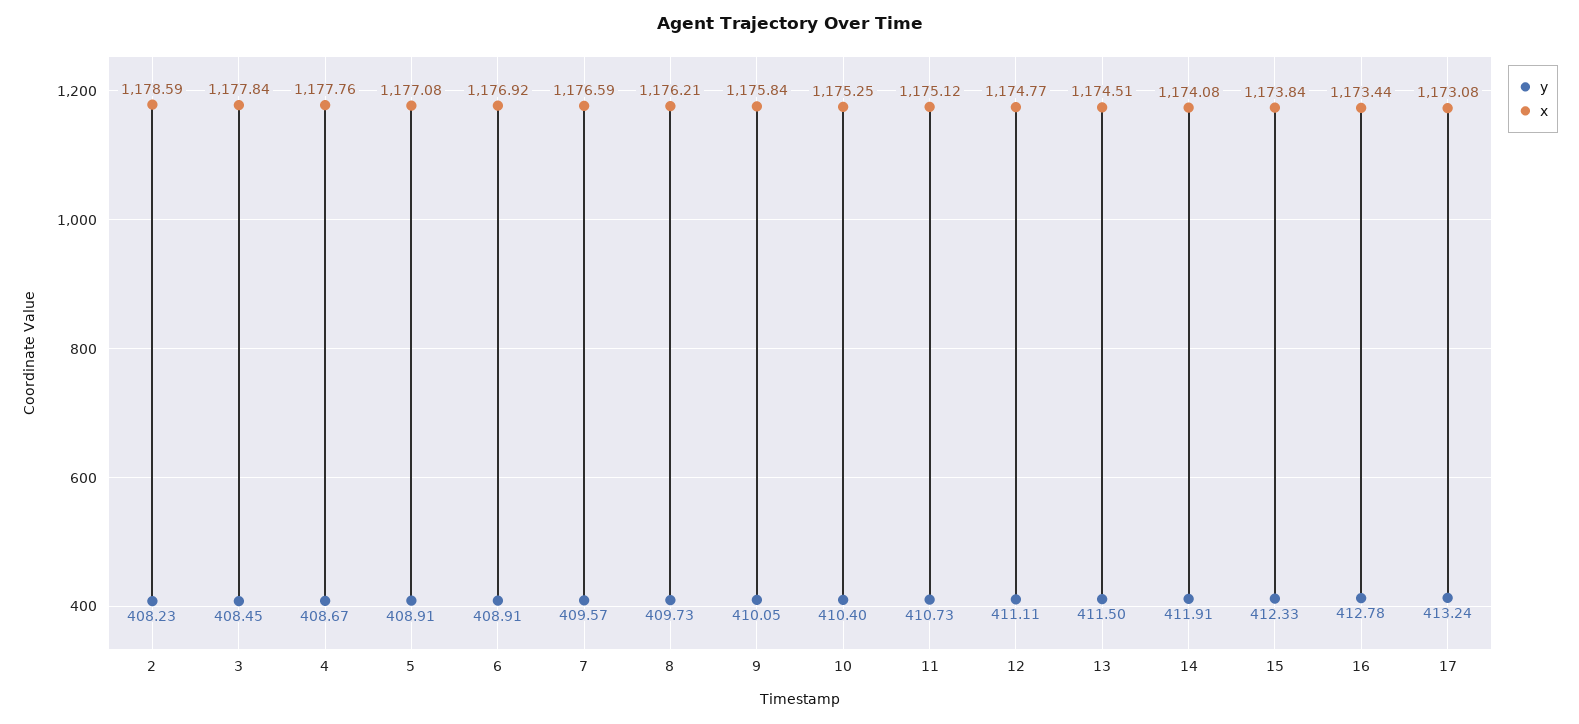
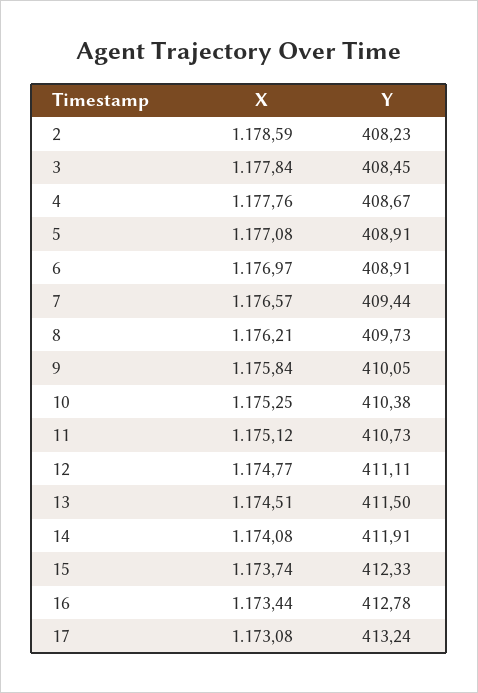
x, 6: 1176.92 -> 1176.97
y, 7: 409.57 -> 409.44
x, 7: 1176.59 -> 1176.57
y, 10: 410.4 -> 410.38
x, 15: 1173.84 -> 1173.74

